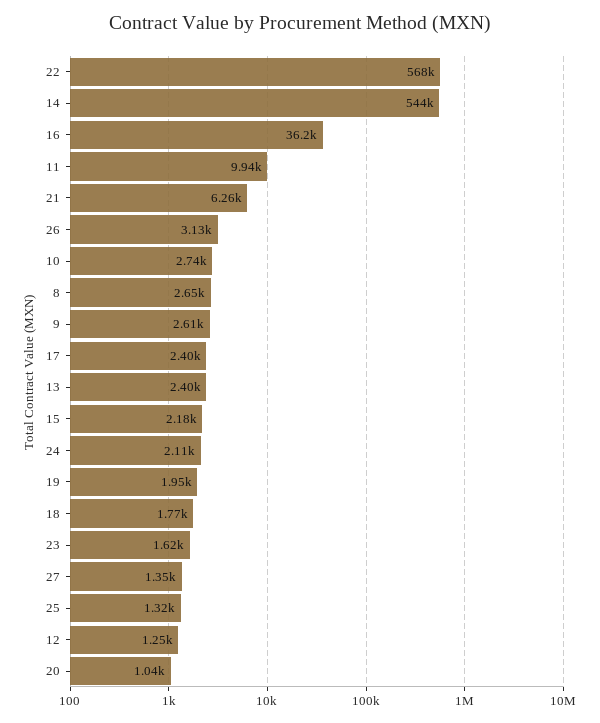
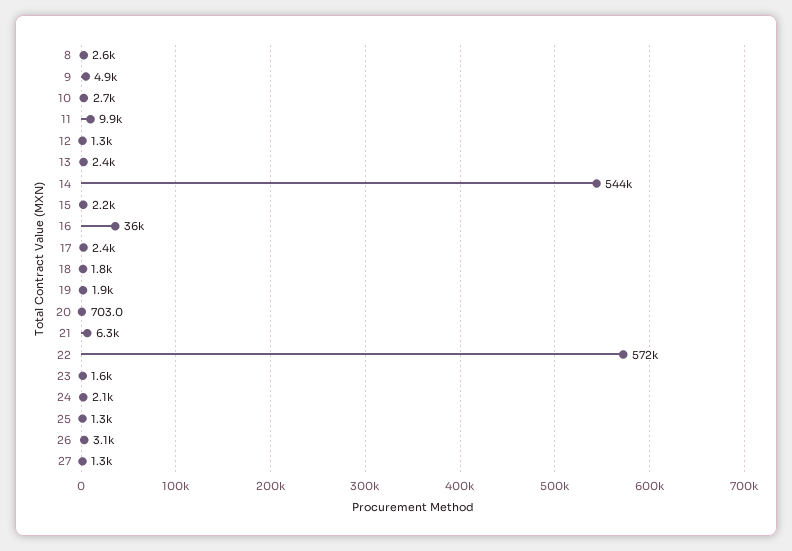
22: 568000 -> 572000
9: 2610 -> 4900
20: 1040 -> 703

